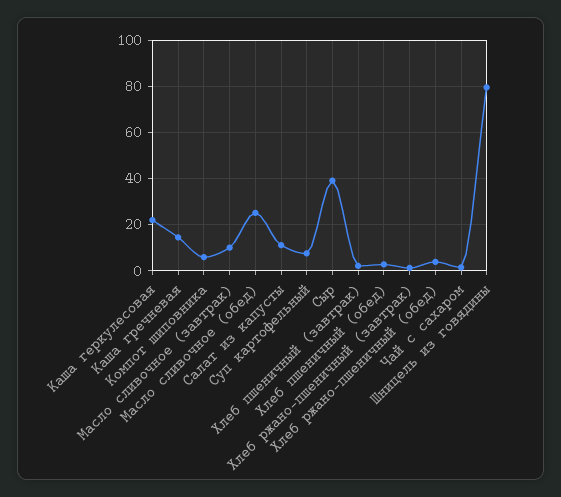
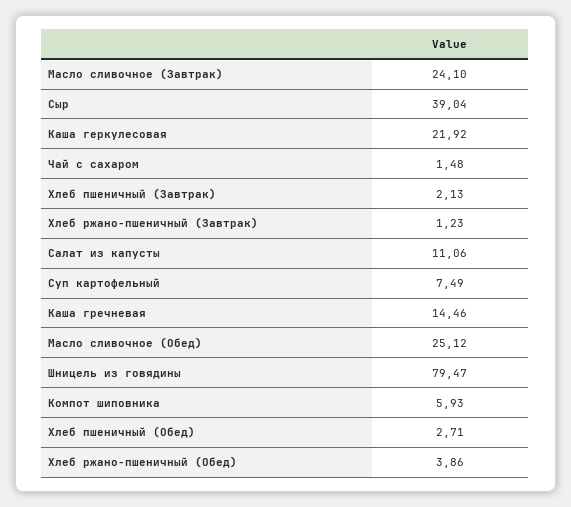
Масло сливочное (завтрак): 10 -> 24.1

